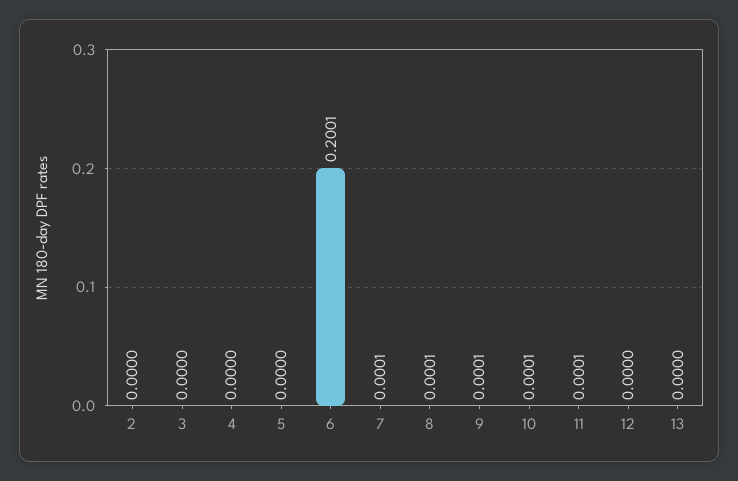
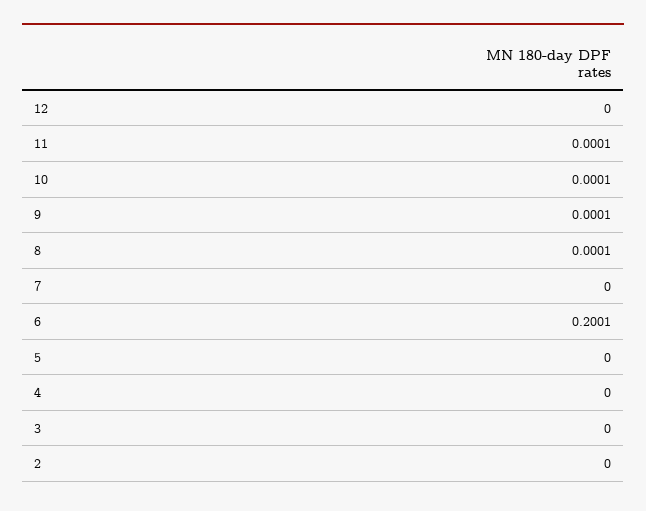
7: 0.0001 -> 0
13: 0 -> none

